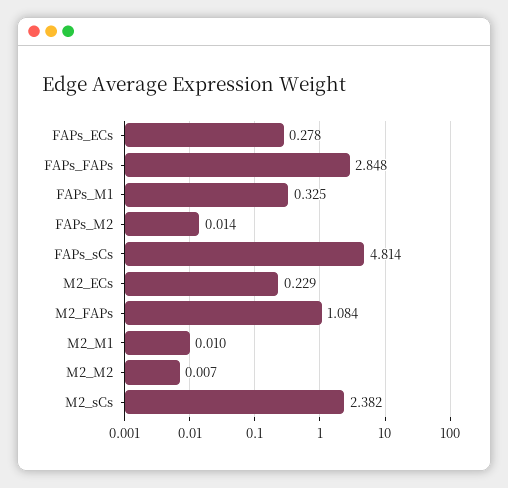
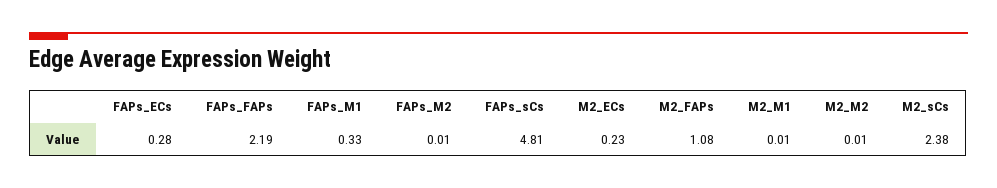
FAPs_FAPs: 2.848 -> 2.19

